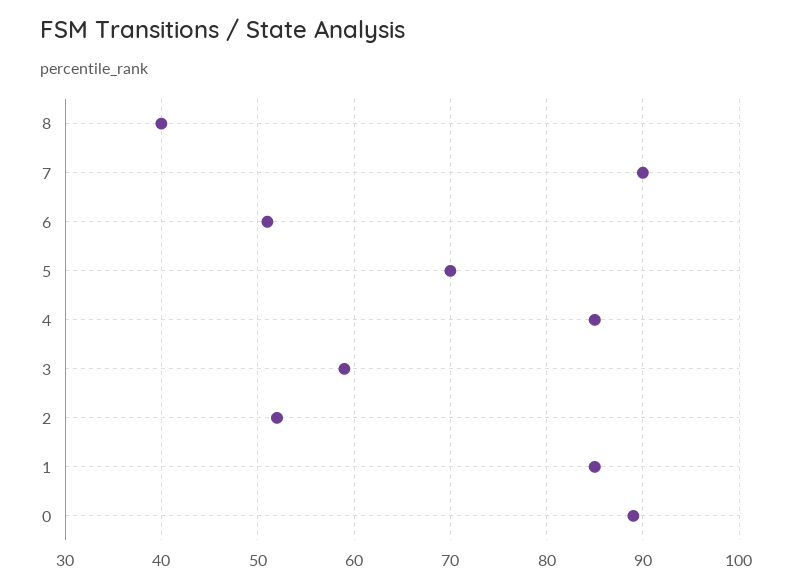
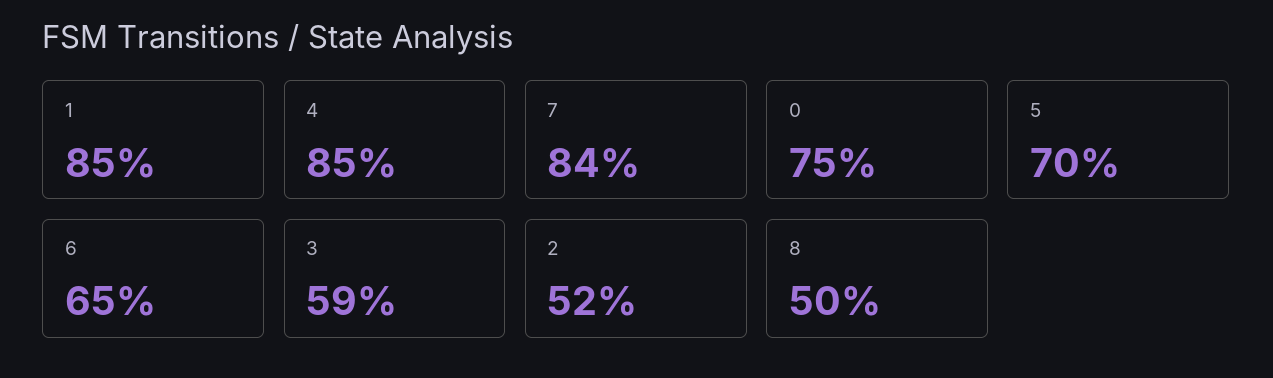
8: 40 -> 50
7: 90 -> 84
6: 51 -> 65
0: 89 -> 75

